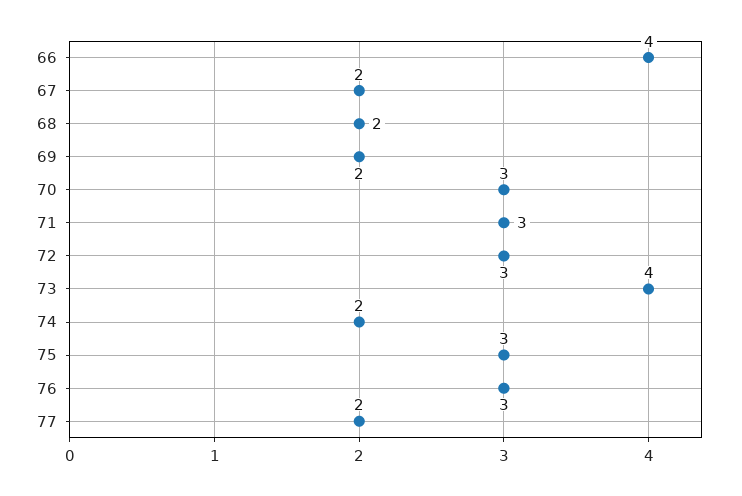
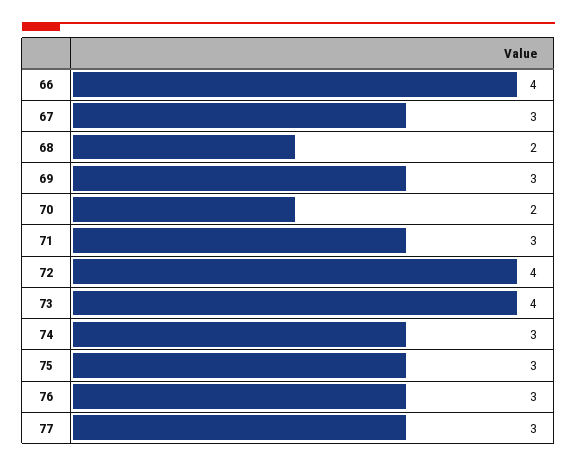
67: 2 -> 3
69: 2 -> 3
70: 3 -> 2
72: 3 -> 4
74: 2 -> 3
77: 2 -> 3

